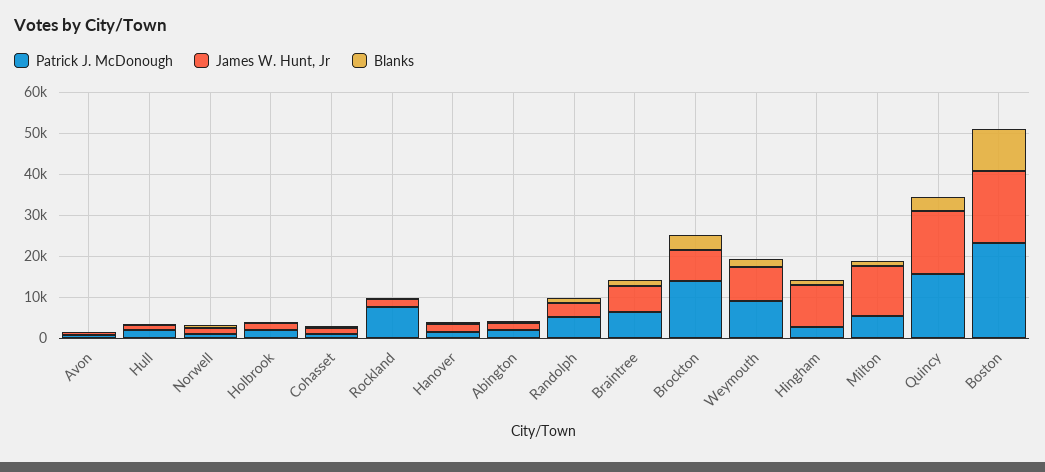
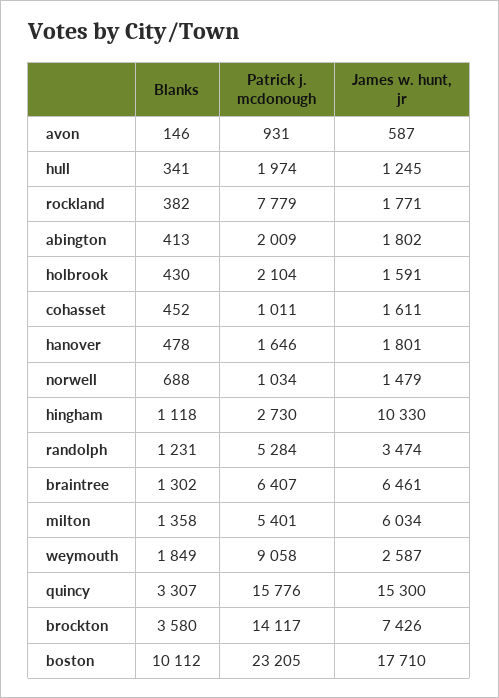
James W. Hunt, Jr, Weymouth: 8000 -> 2587
James W. Hunt, Jr, Milton: 12000 -> 6034

